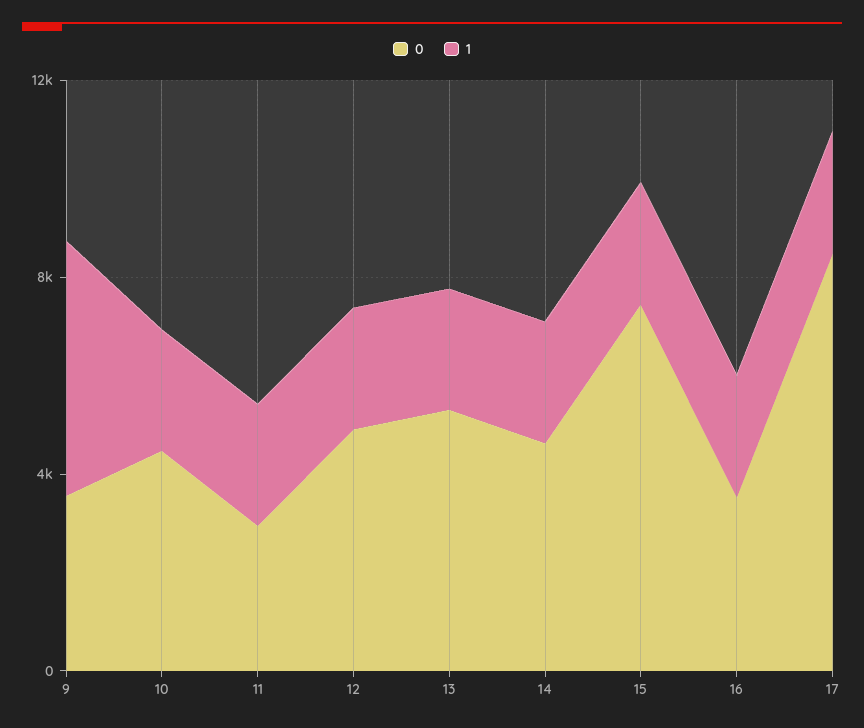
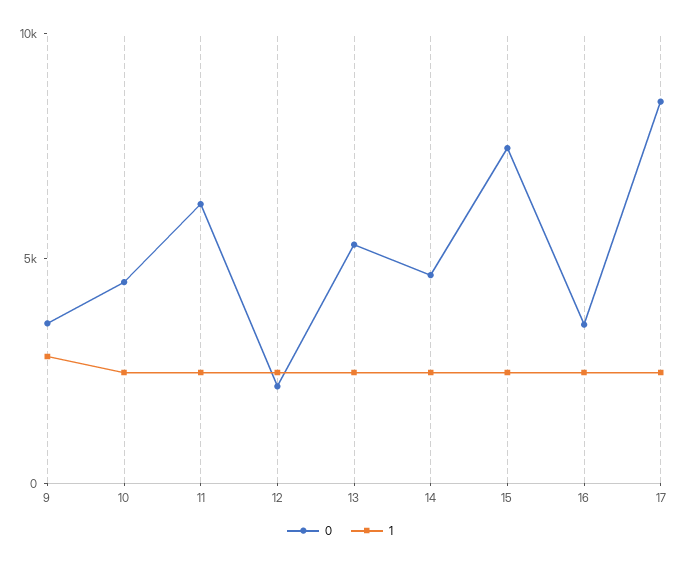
1, 9: 5000 -> 3000
0, 11: 3000 -> 6000
0, 12: 5000 -> 2000

